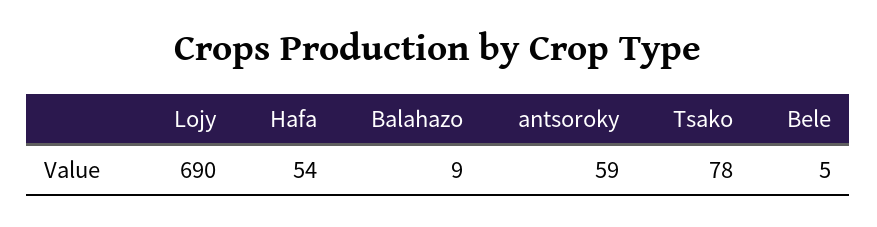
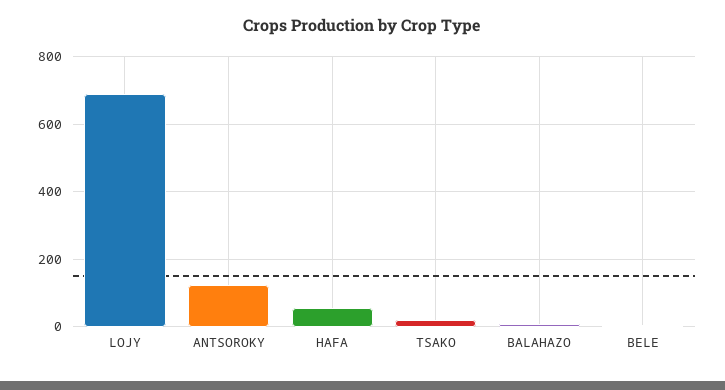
antsoroky: 59 -> 120
Tsako: 78 -> 20

